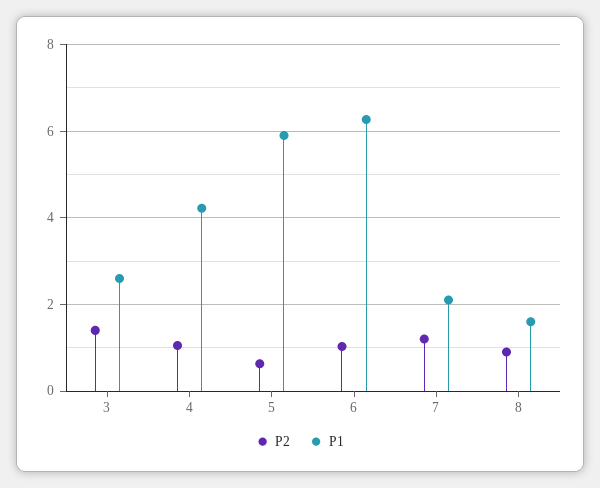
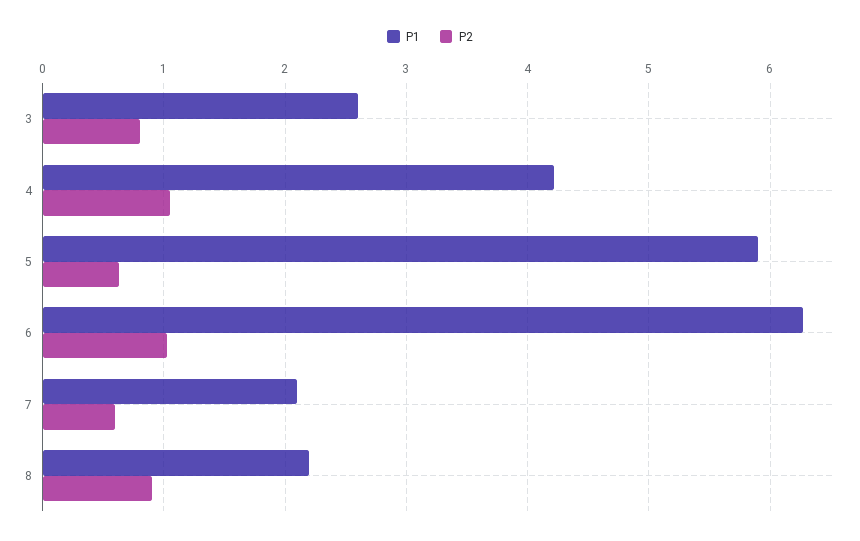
P2, 3: 1.4 -> 0.8
P2, 7: 1.2 -> 0.6
P1, 8: 1.6 -> 2.2

